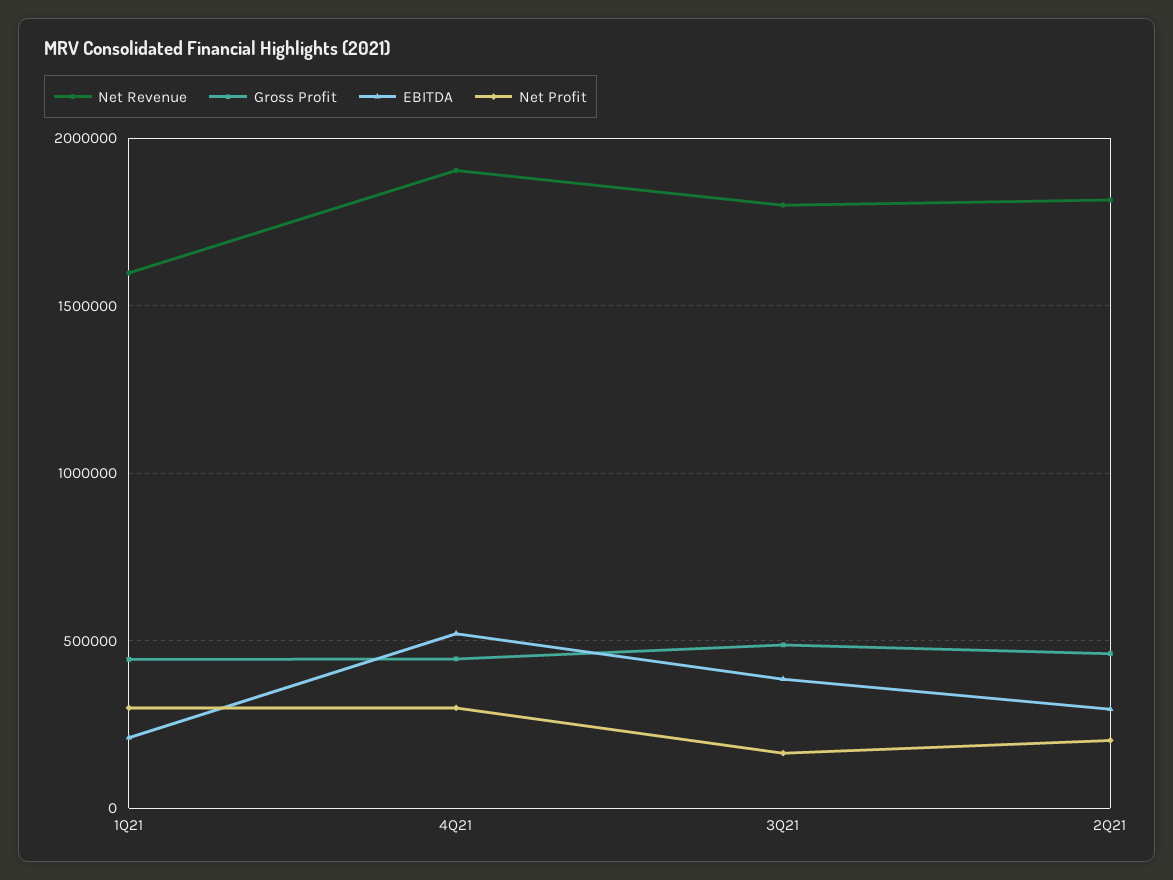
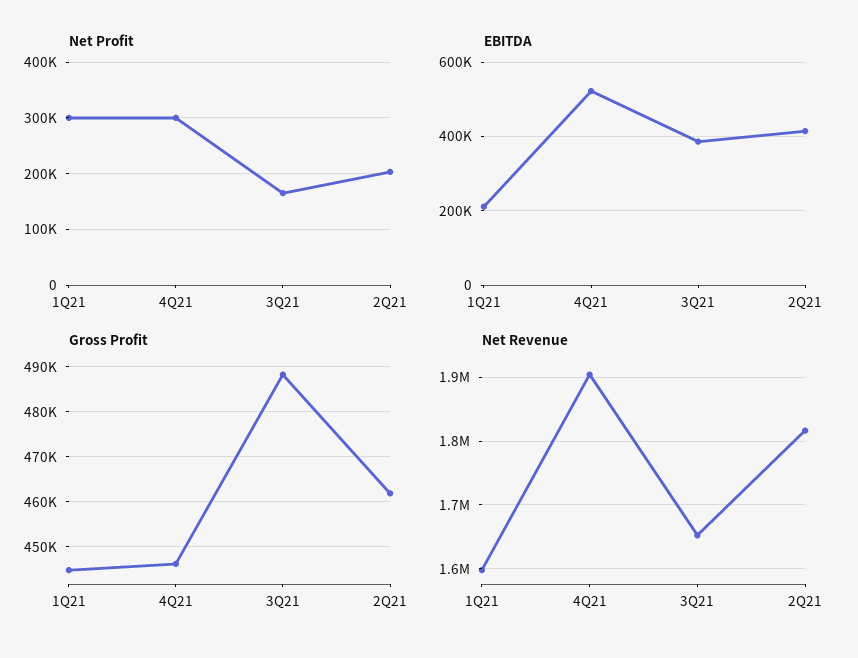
Net Revenue, 3Q21: 1800000 -> 1650000
EBITDA, 2Q21: 300000 -> 420000

